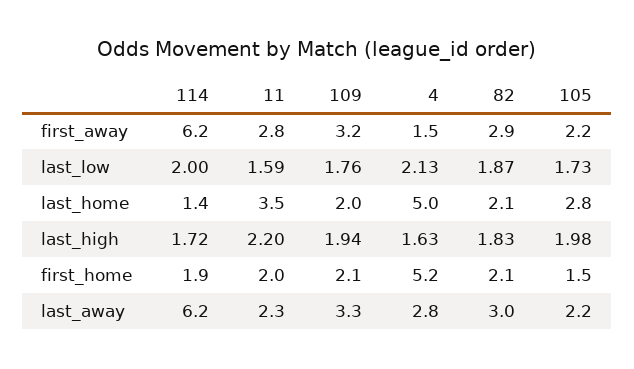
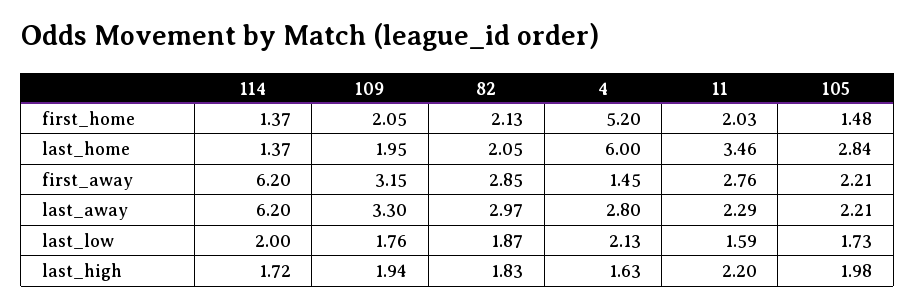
4, last_home: 5 -> 6
114, first_home: 1.9 -> 1.37

